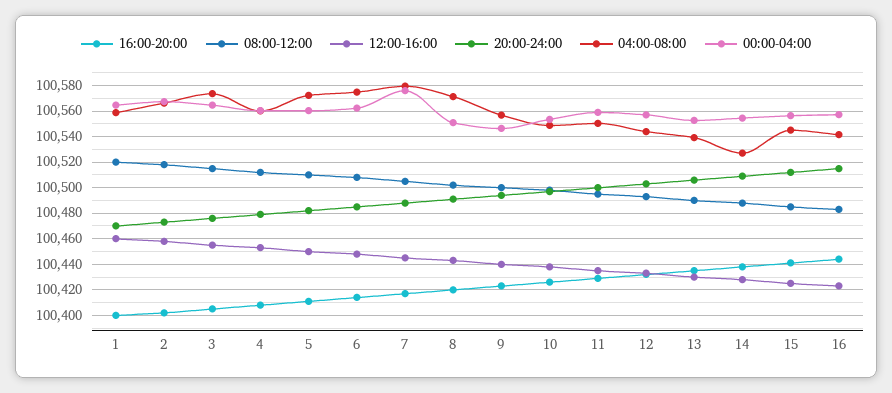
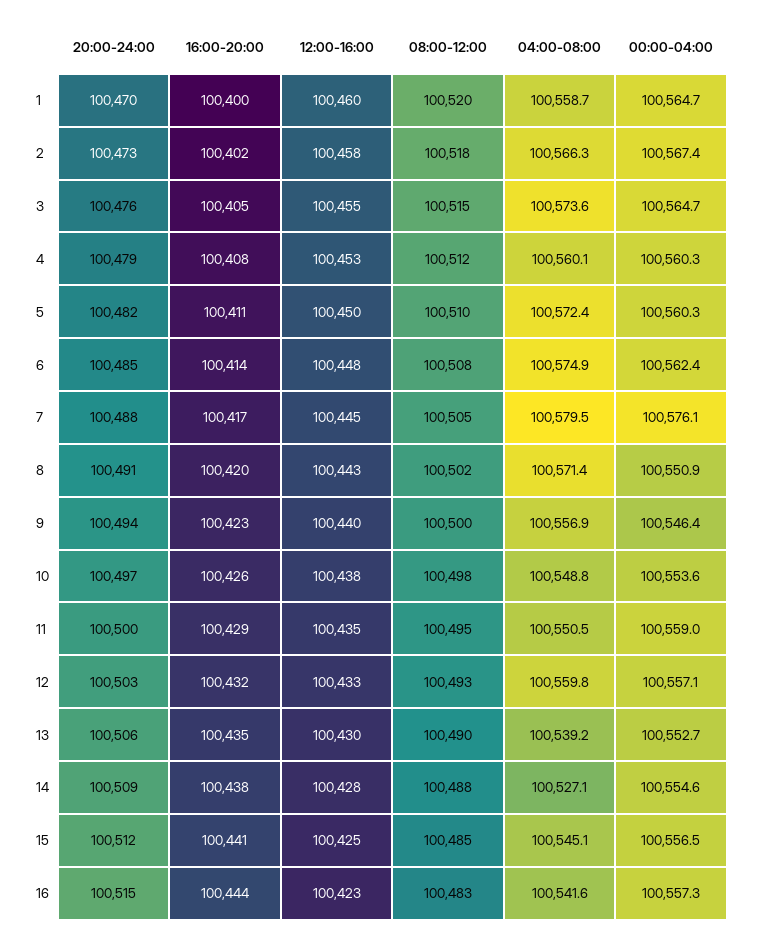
04:00-08:00, 12: 100545 -> 100559.8

